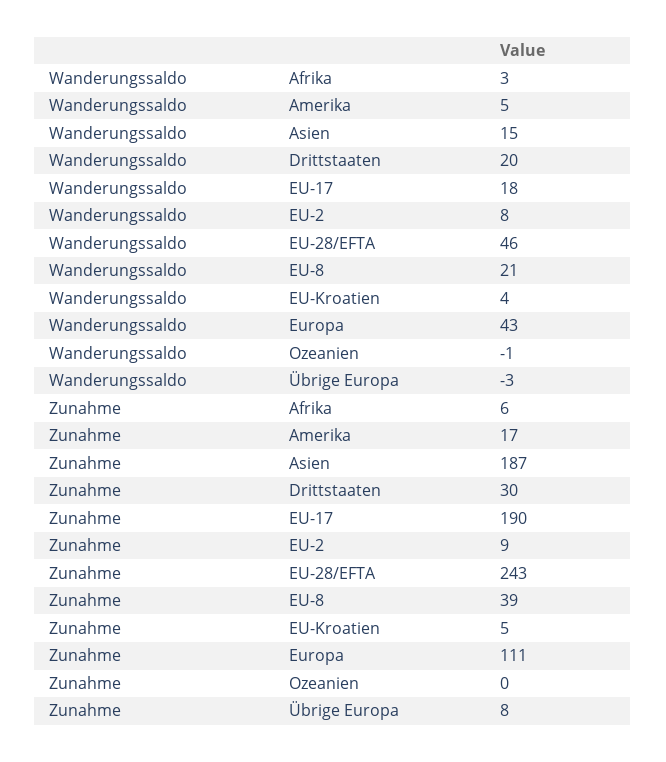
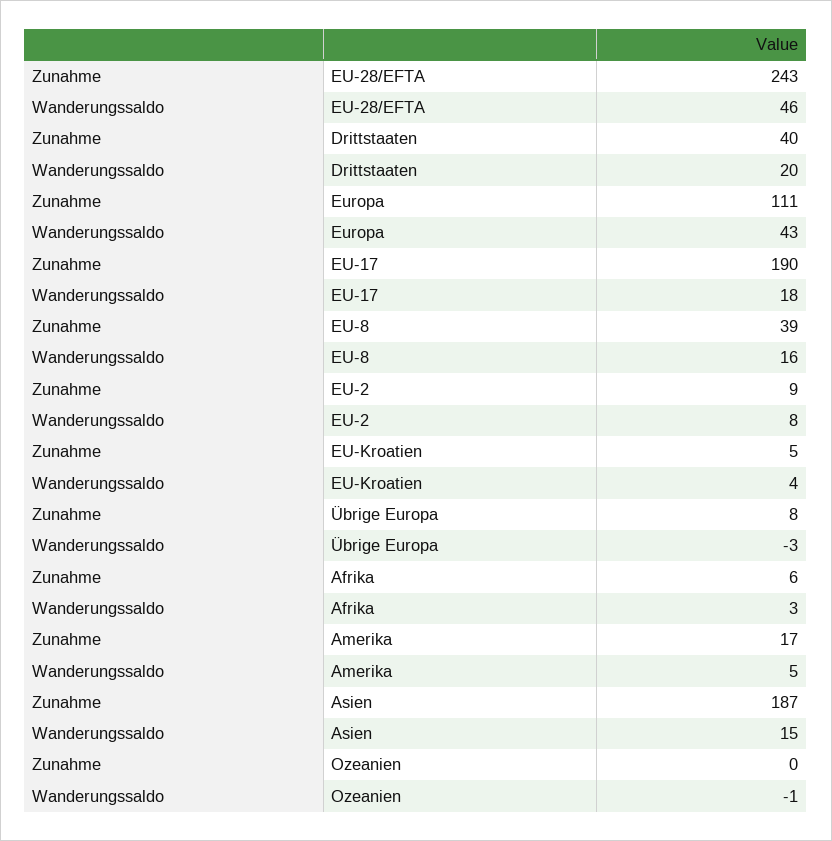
Wanderungssaldo, EU-8: 21 -> 16
Zunahme, Drittstaaten: 30 -> 40

